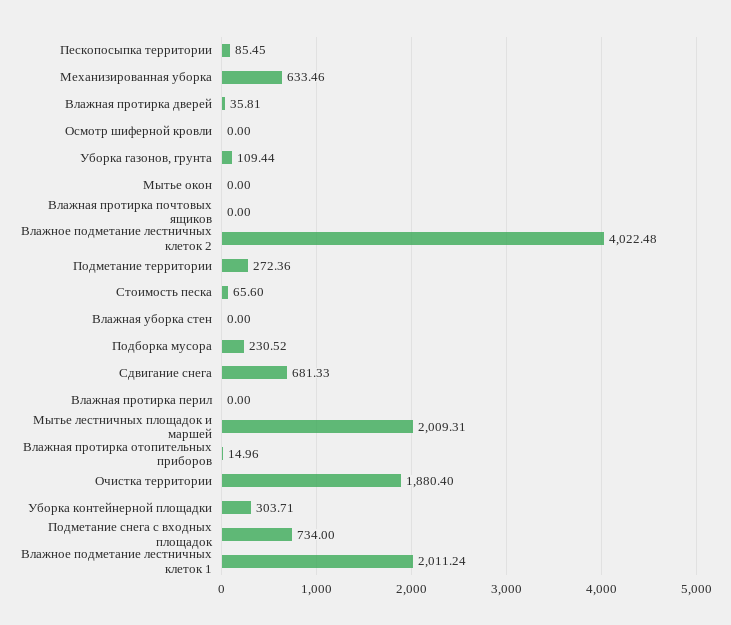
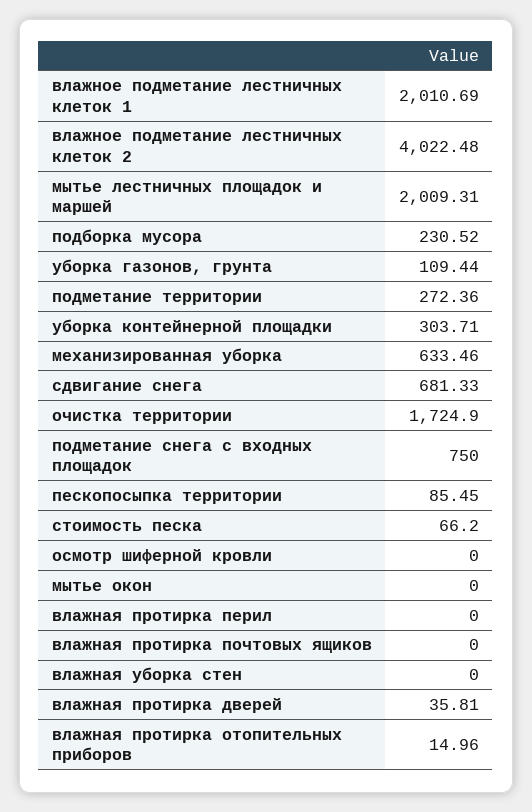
Стоимость песка: 65.6 -> 66.2
Очистка территории: 1880.4 -> 1724.9
Подметание снега с входных площадок: 734 -> 750
Влажное подметание лестничных клеток 1: 2011.24 -> 2010.69

